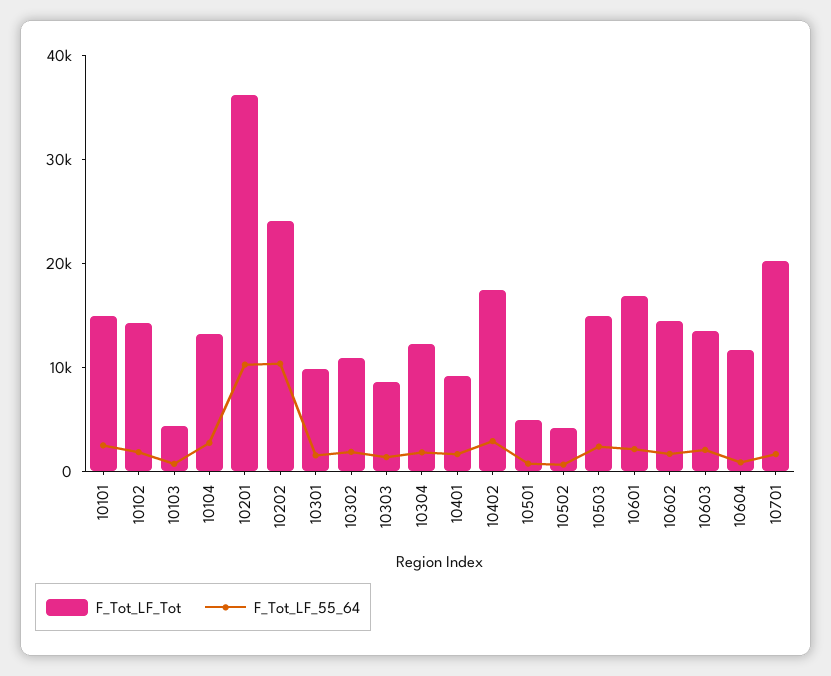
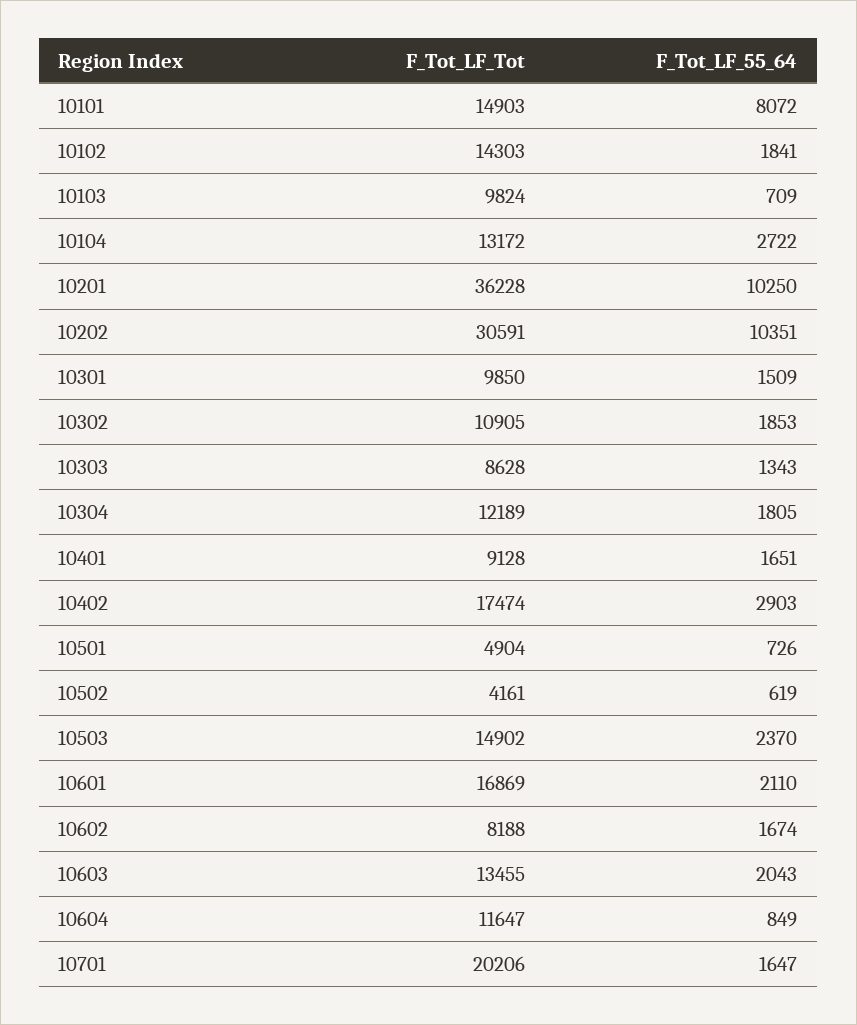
F_Tot_LF_55_64, 10101: 2000 -> 8072
F_Tot_LF_Tot, 10103: 4000 -> 9824
F_Tot_LF_Tot, 10202: 24000 -> 30591
F_Tot_LF_Tot, 10602: 14000 -> 8188

